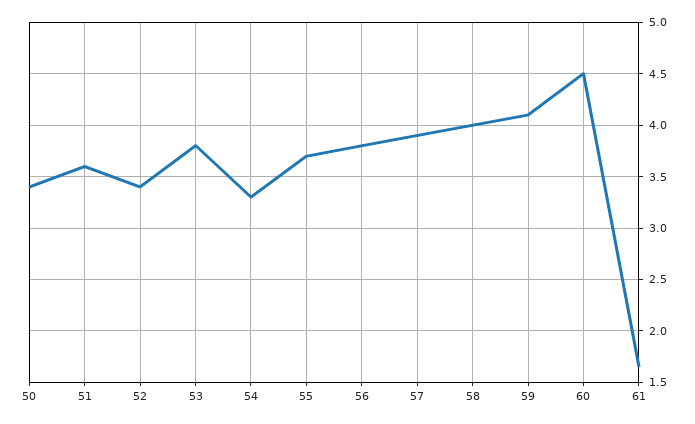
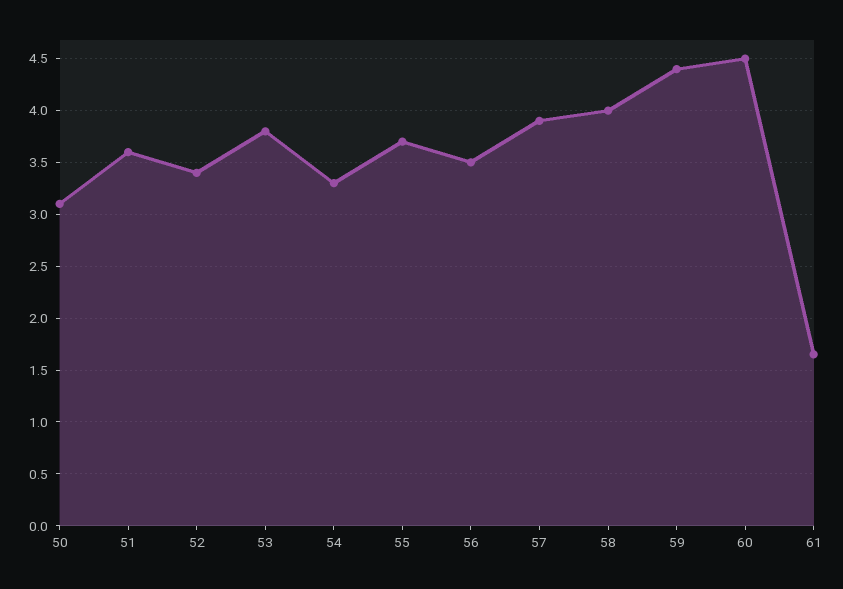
50: 3.4 -> 3.1
56: 3.8 -> 3.5
59: 4.1 -> 4.4

